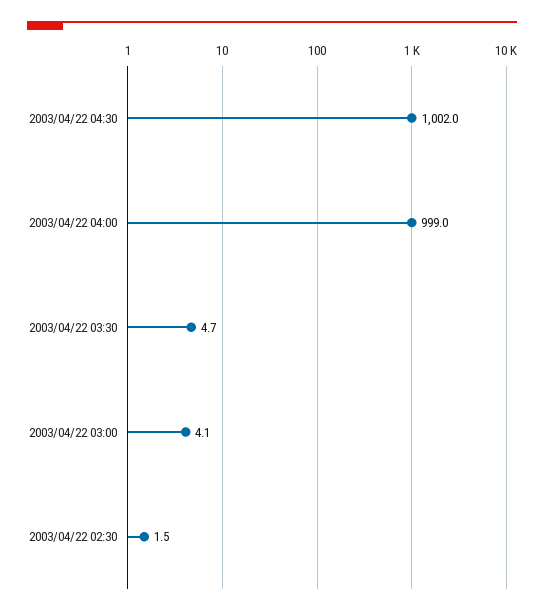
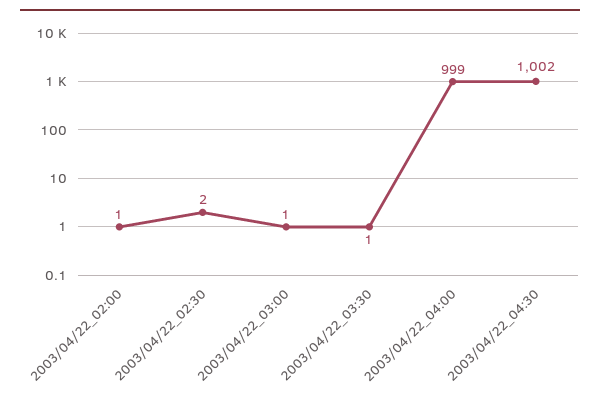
2003/04/22 03:30: 4.7 -> 1
2003/04/22 03:00: 4.1 -> 1
2003/04/22_02:00: none -> 1

